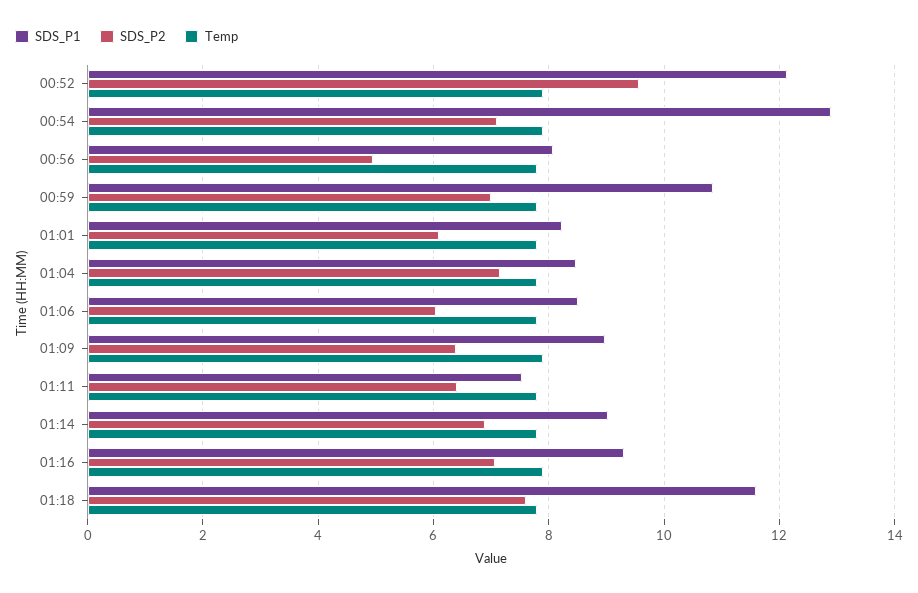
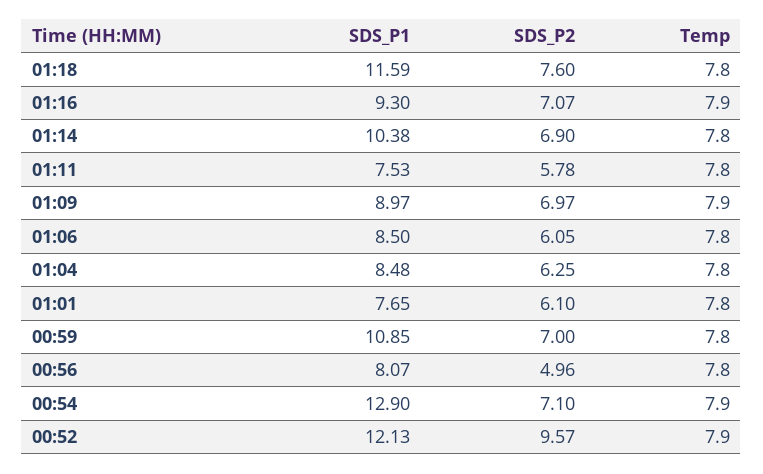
SDS_P1, 01:01: 8.2 -> 7.65
SDS_P2, 01:04: 7.2 -> 6.25
SDS_P2, 01:09: 6.4 -> 6.97
SDS_P2, 01:11: 6.4 -> 5.78
SDS_P1, 01:14: 9 -> 10.38

